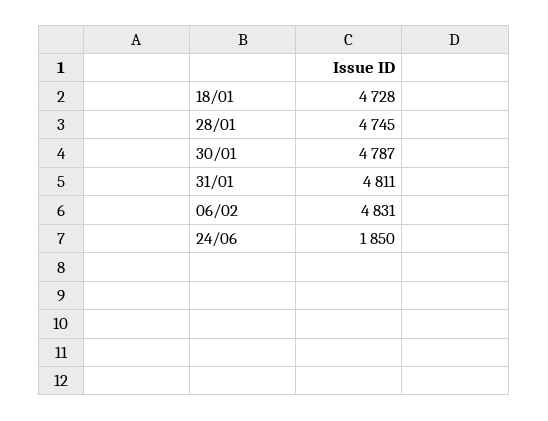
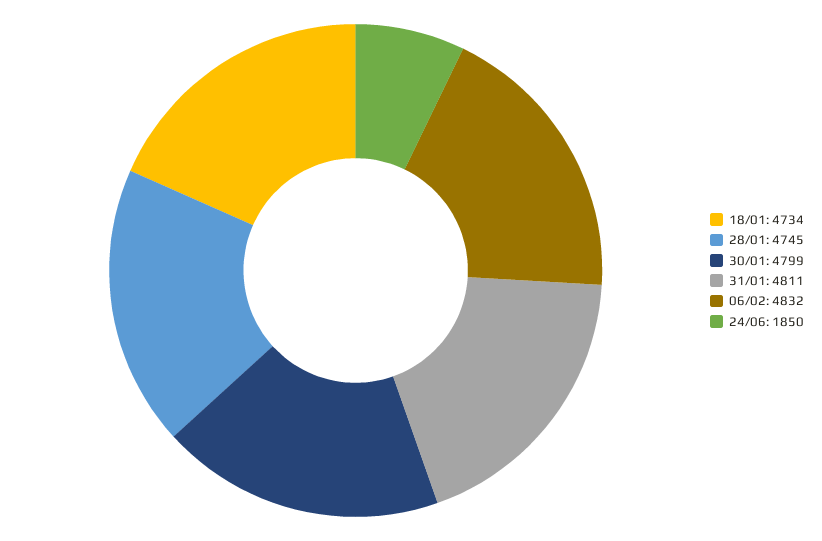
18/01: 4728 -> 4734
30/01: 4787 -> 4799
06/02: 4831 -> 4832

